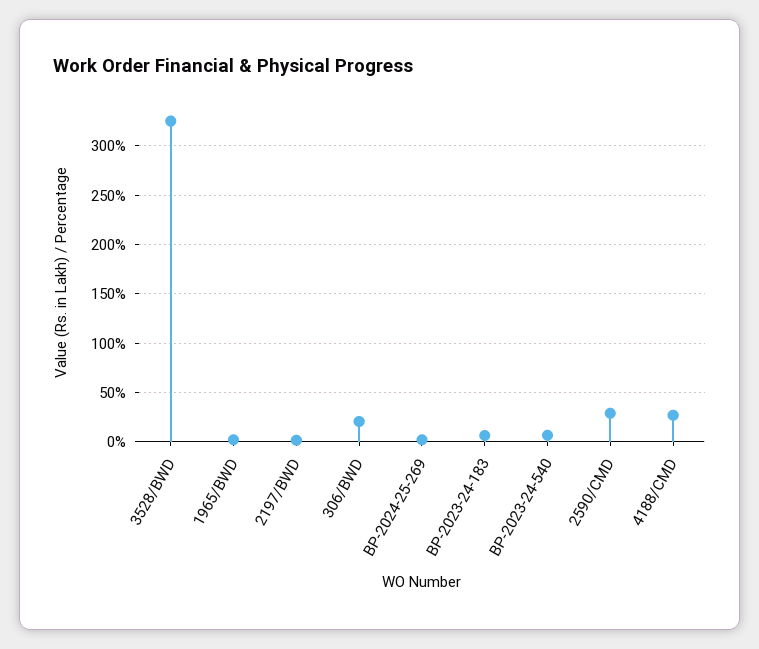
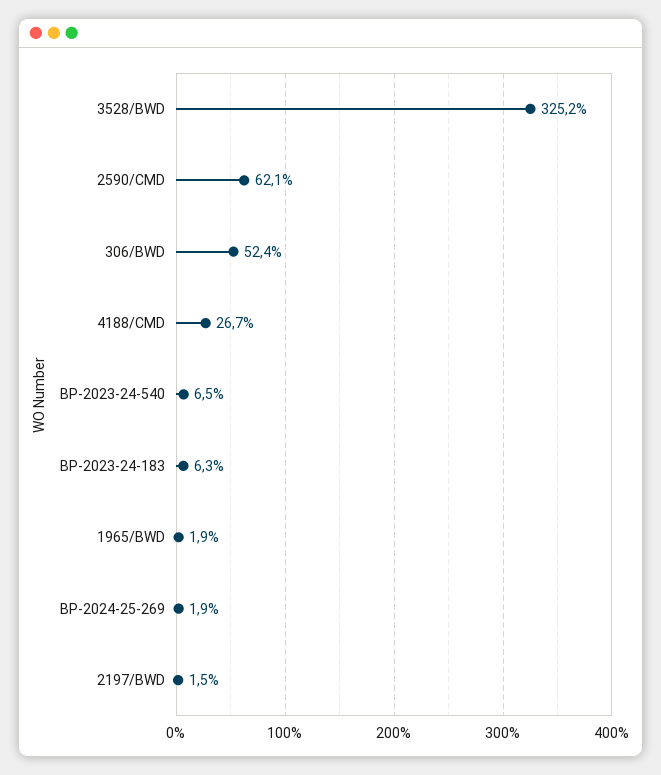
306/BWD: 20 -> 52.4
2590/CMD: 30 -> 62.1

